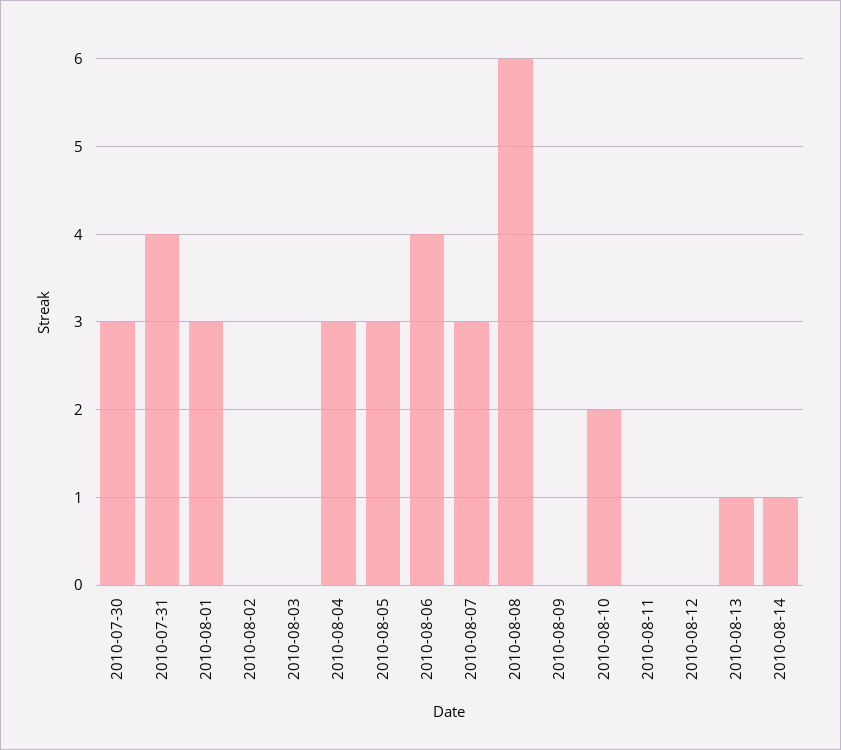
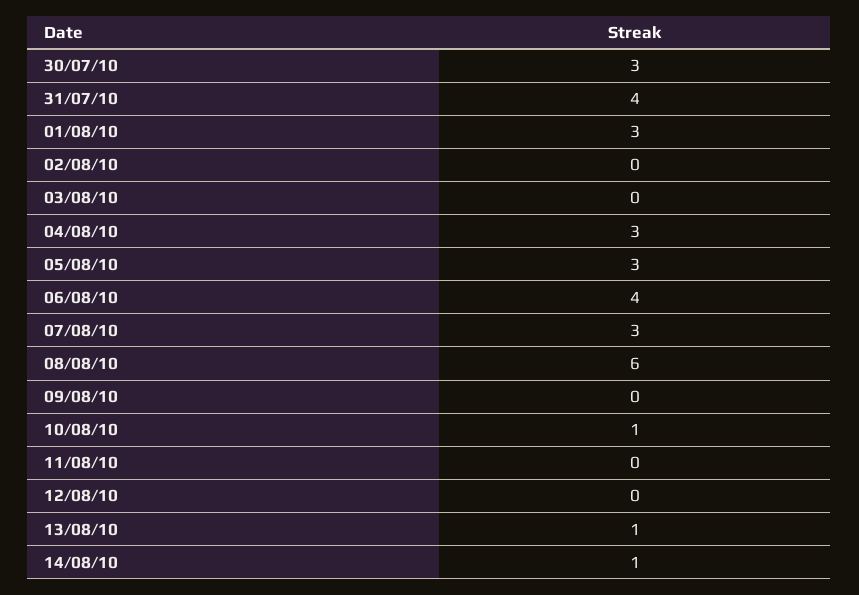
2010-08-10: 2 -> 1

